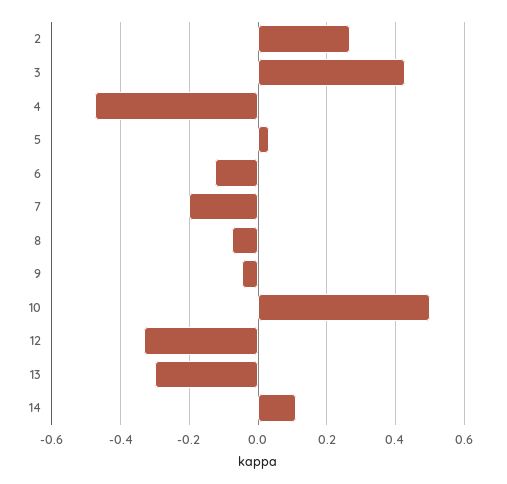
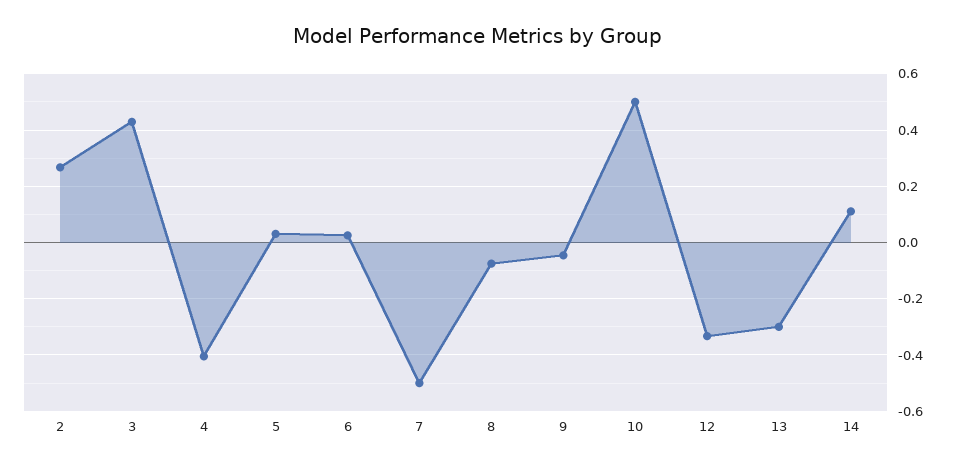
4: -0.48 -> -0.4
6: -0.12 -> 0.025
7: -0.2 -> -0.5

